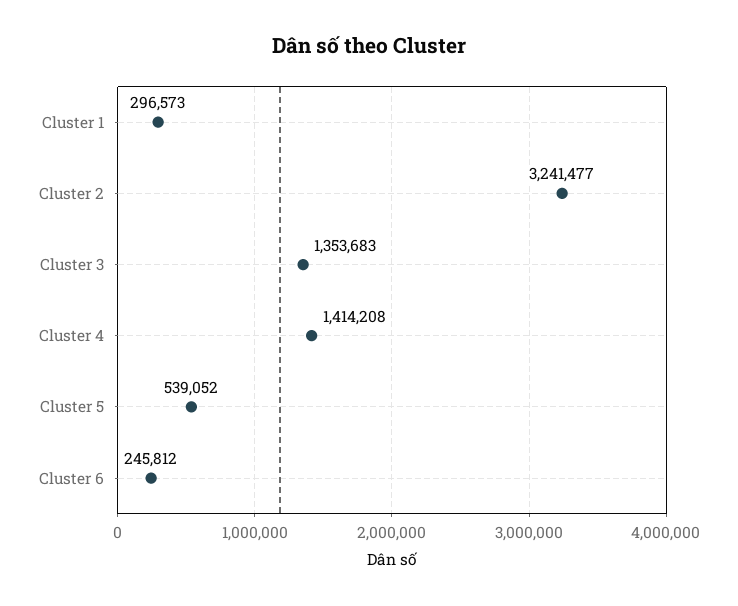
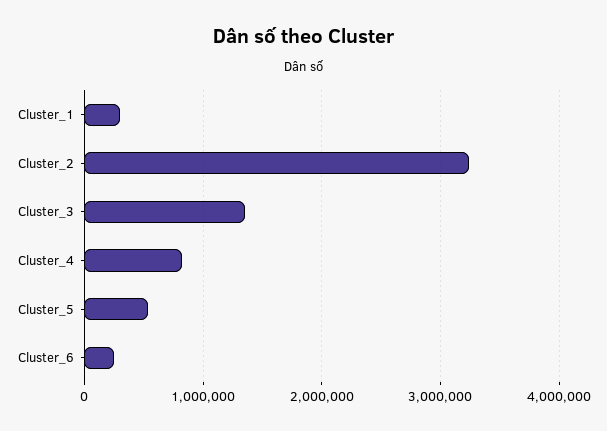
Cluster 4: 1414208 -> 800000

